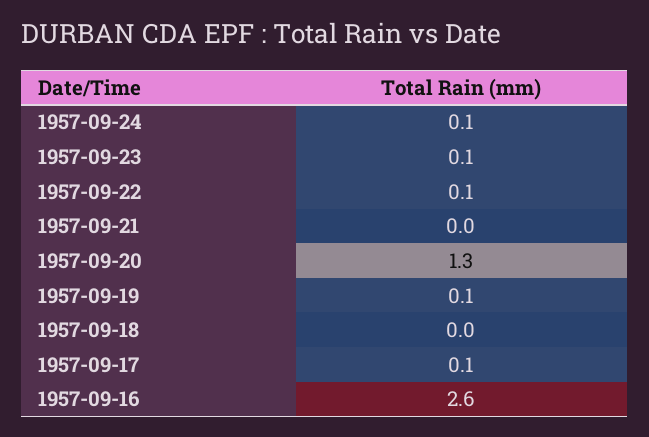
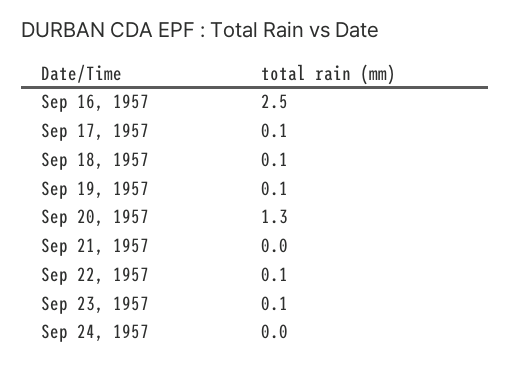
1957-09-24: 0.1 -> 0
1957-09-18: 0 -> 0.1
1957-09-16: 2.6 -> 2.5

